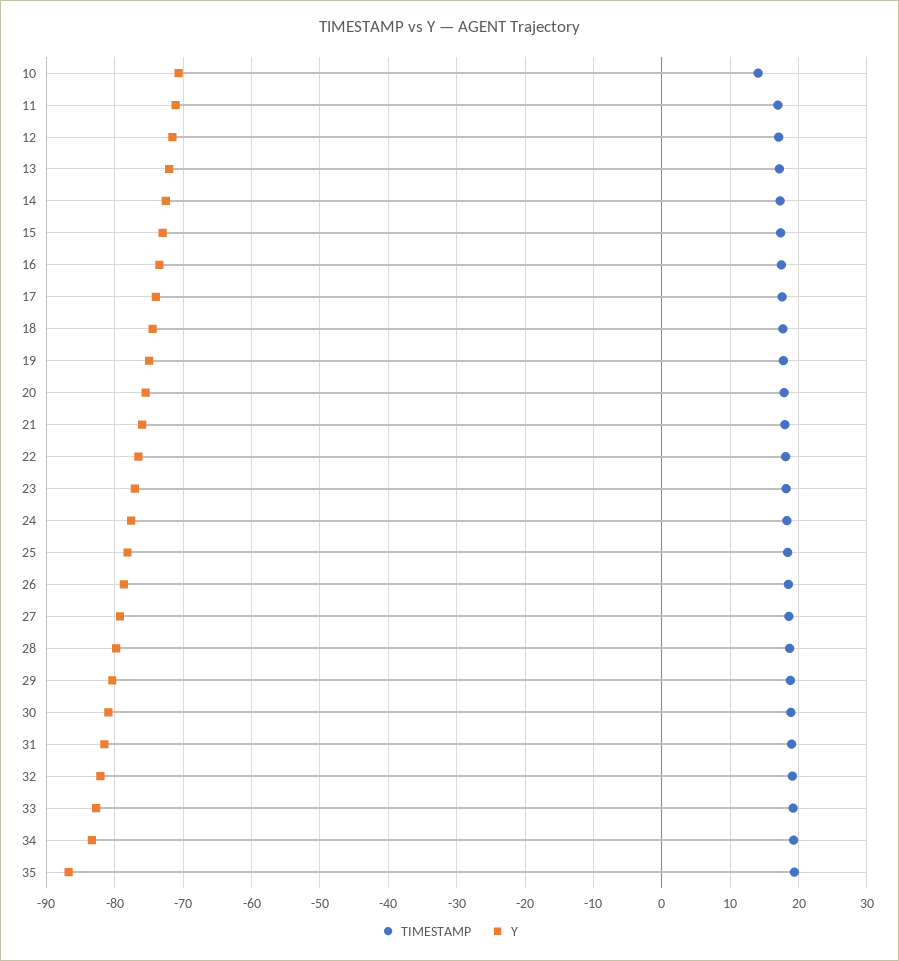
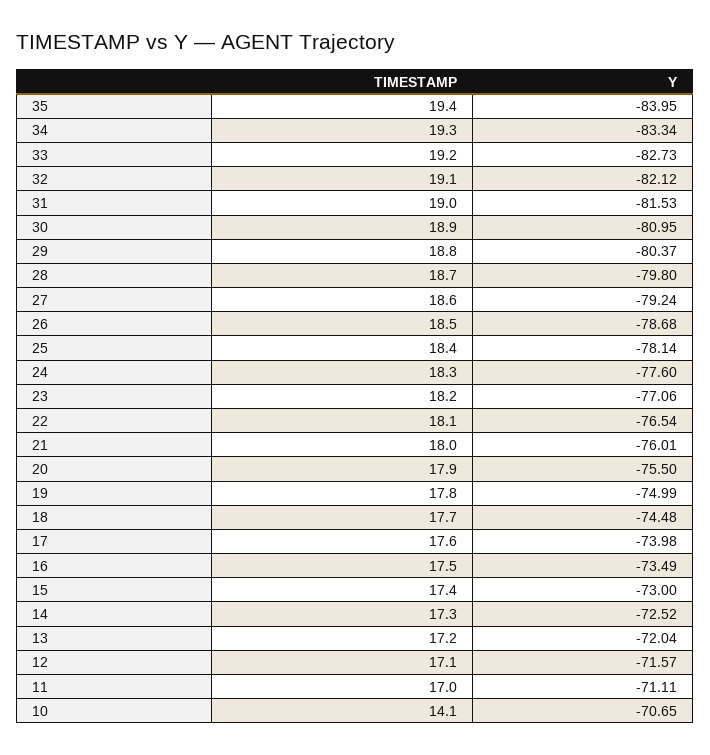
Y, 35: -87 -> -83.95

